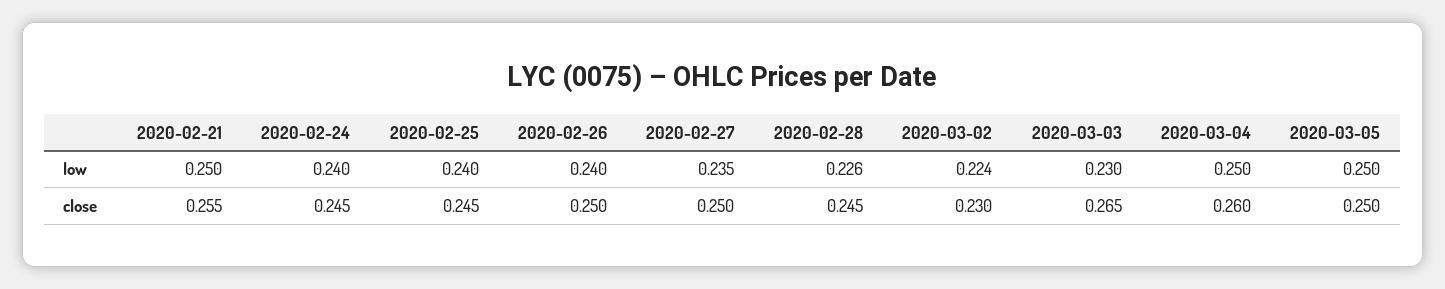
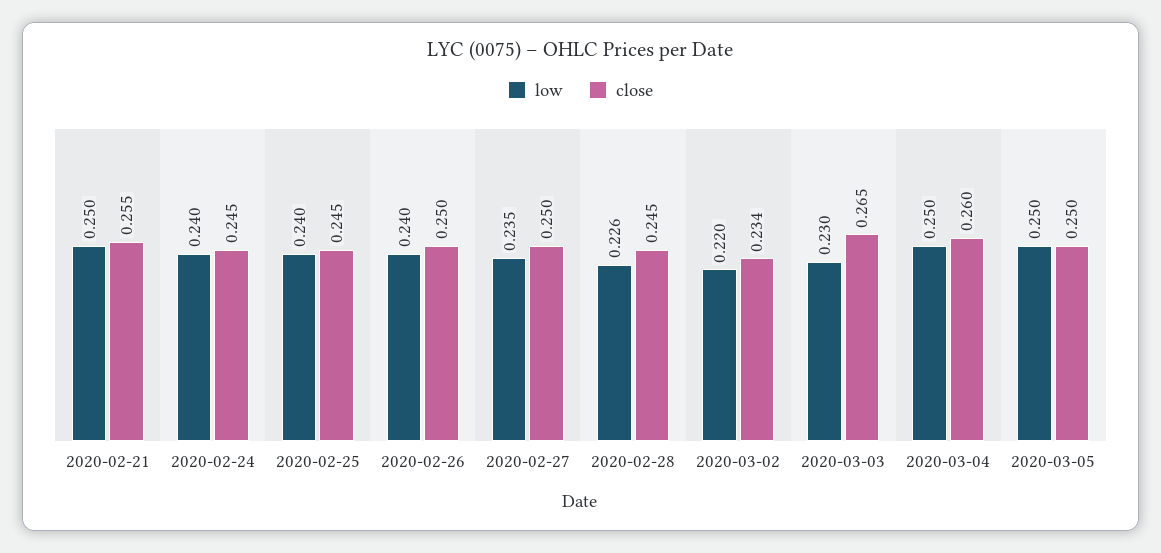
low, 2020-03-02: 0.224 -> 0.22
close, 2020-03-02: 0.23 -> 0.234

